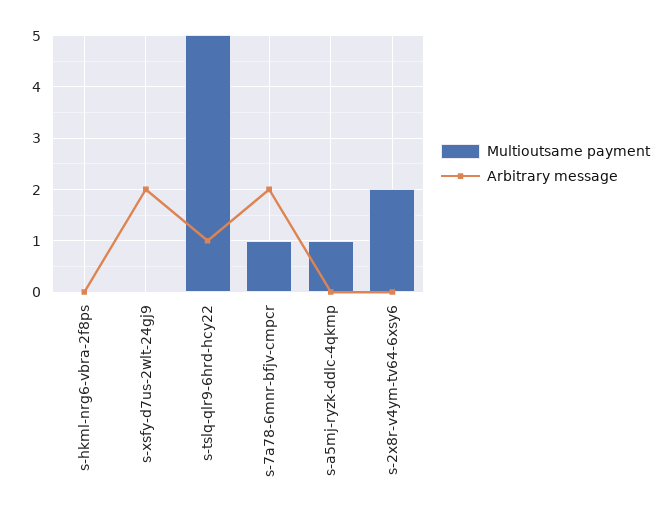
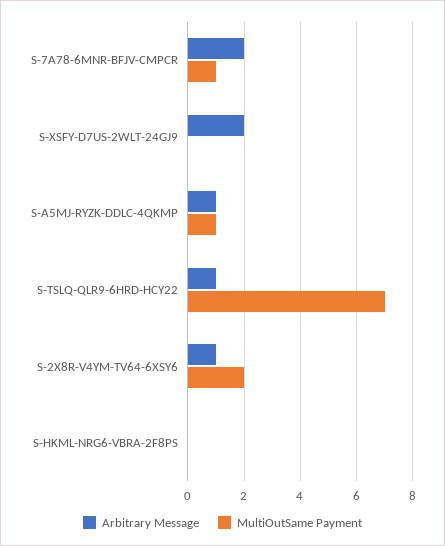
Multioutsame payment, s-tslq-qlr9-6hrd-hcy22: 5 -> 7
Arbitrary message, s-a5mj-ryzk-ddlc-4qkmp: 0 -> 1
Arbitrary message, s-2x8r-v4ym-tv64-6xsy6: 0 -> 1

